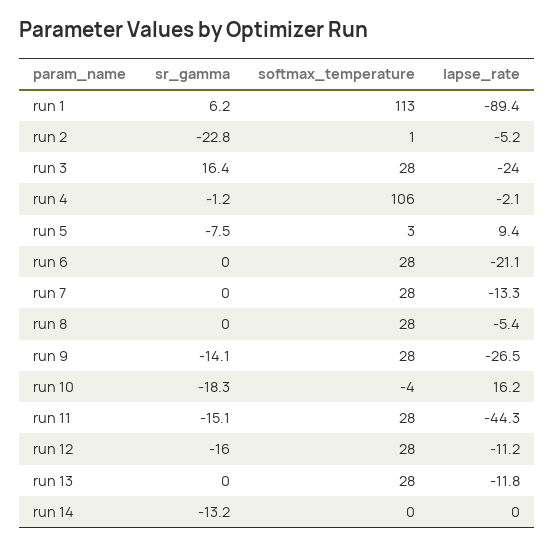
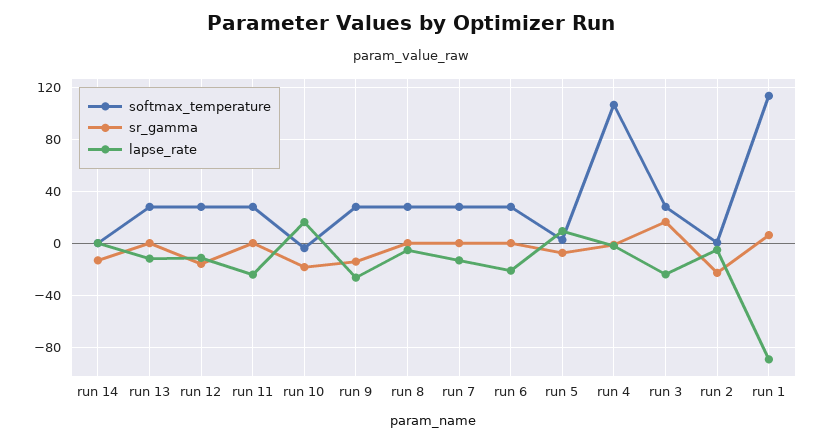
sr_gamma, run 11: -15.1 -> 0
lapse_rate, run 11: -44.3 -> -25

